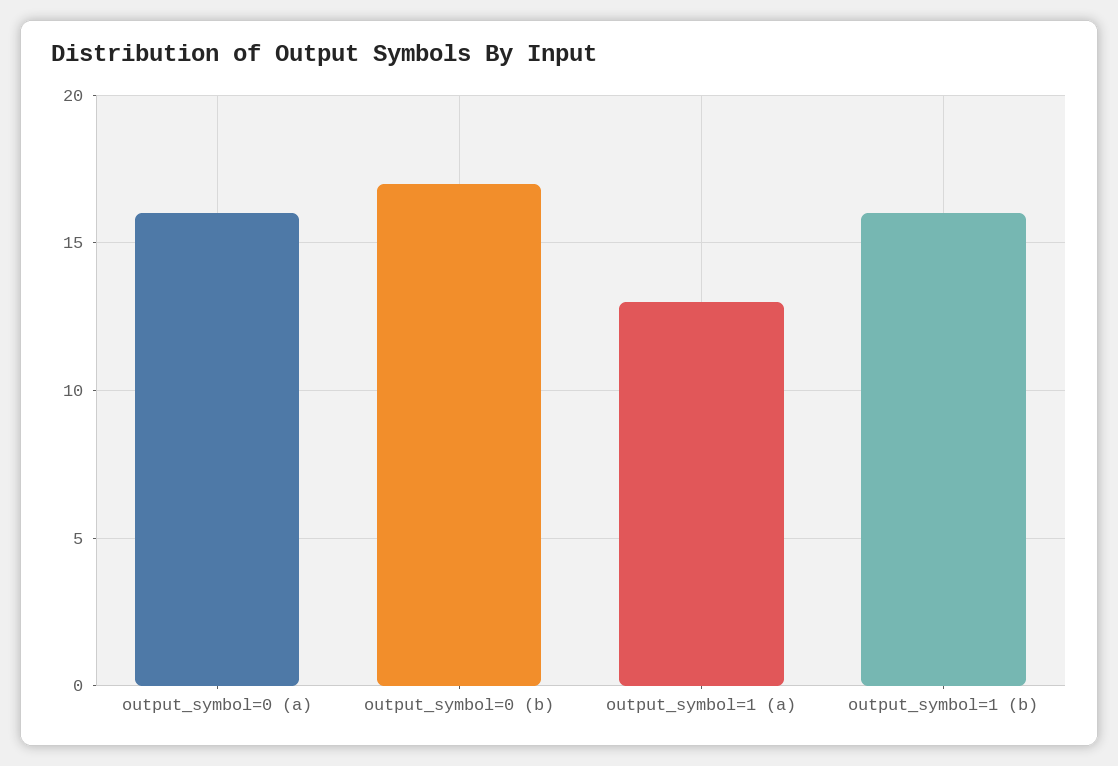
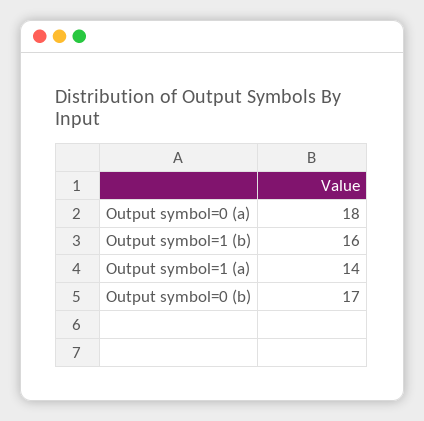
output_symbol=0 (a): 16 -> 18
output_symbol=1 (a): 13 -> 14

